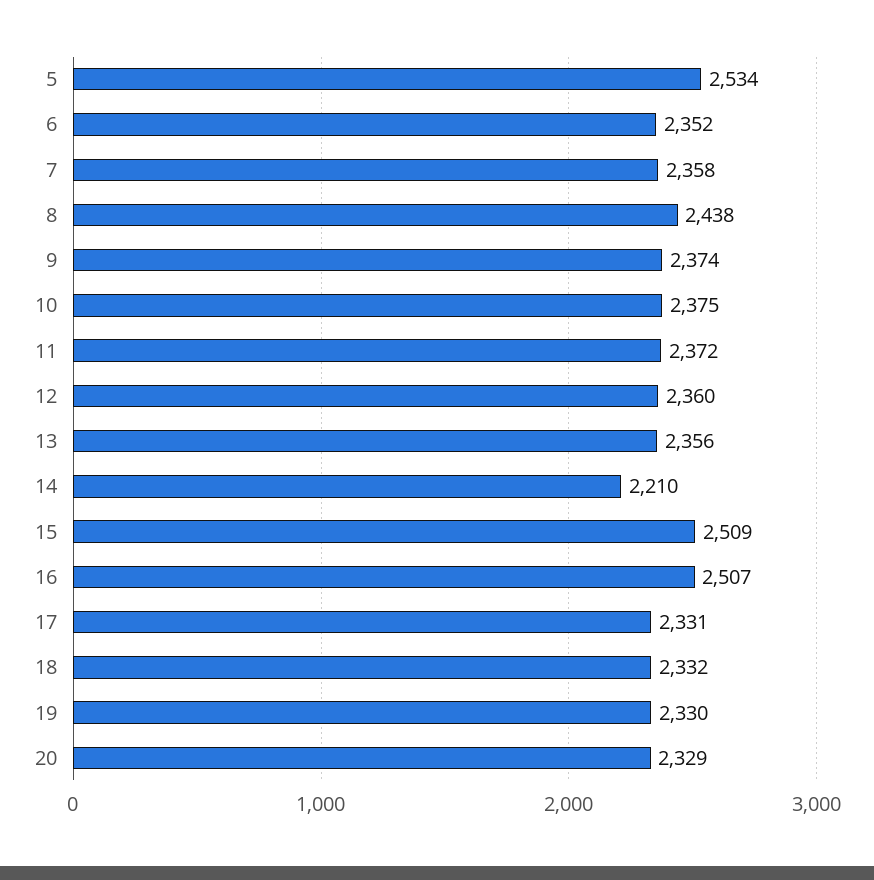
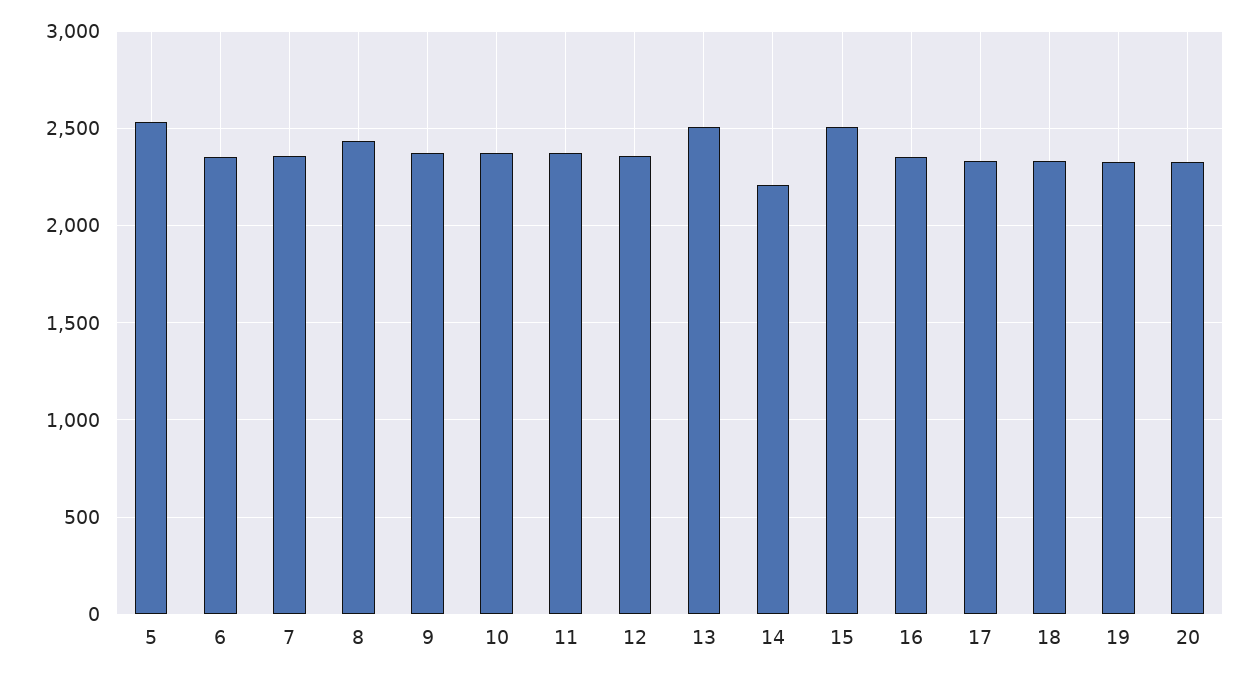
13: 2356 -> 2500
16: 2507 -> 2350

